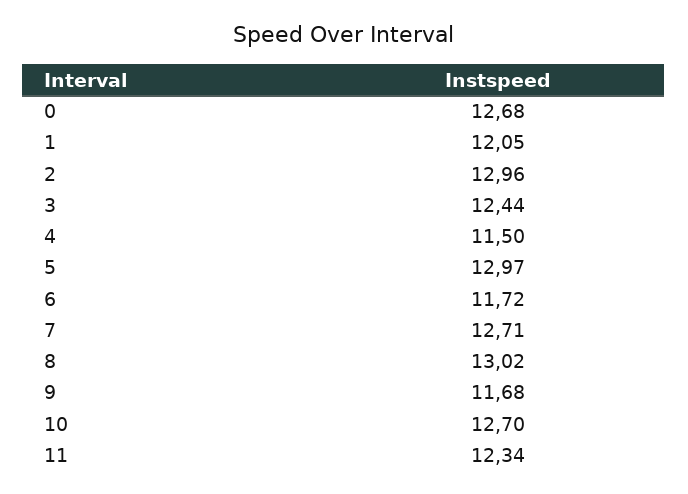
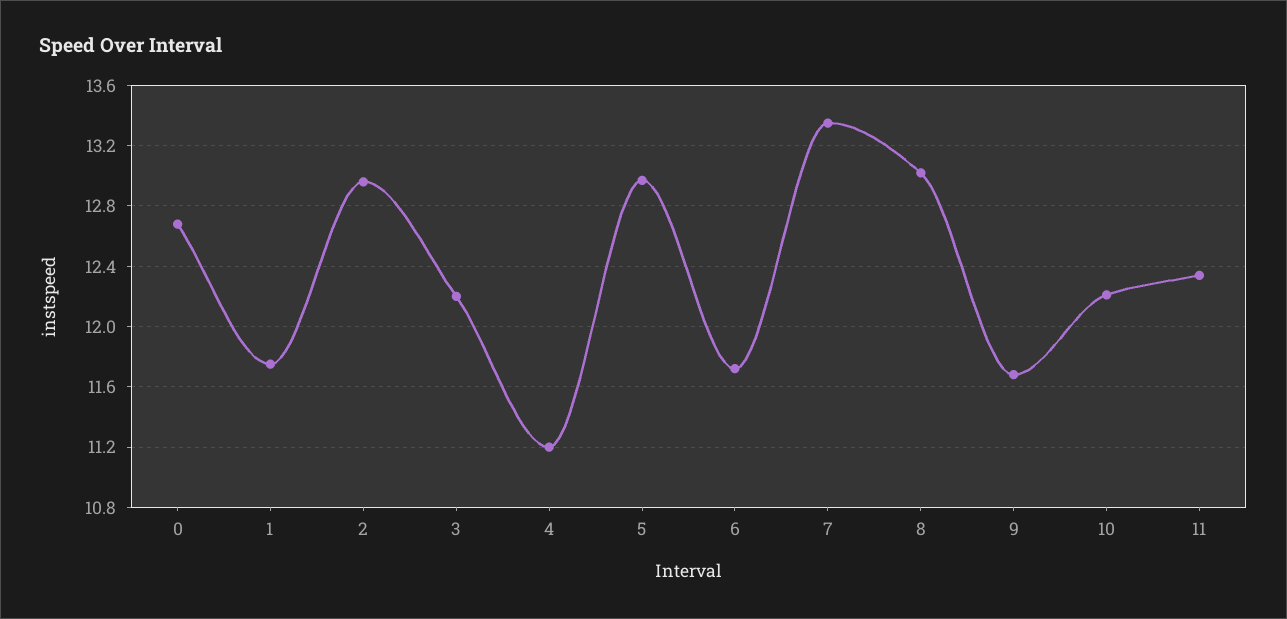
1: 12.05 -> 11.75
3: 12.44 -> 12.2
4: 11.5 -> 11.2
7: 12.71 -> 13.35
10: 12.7 -> 12.2

